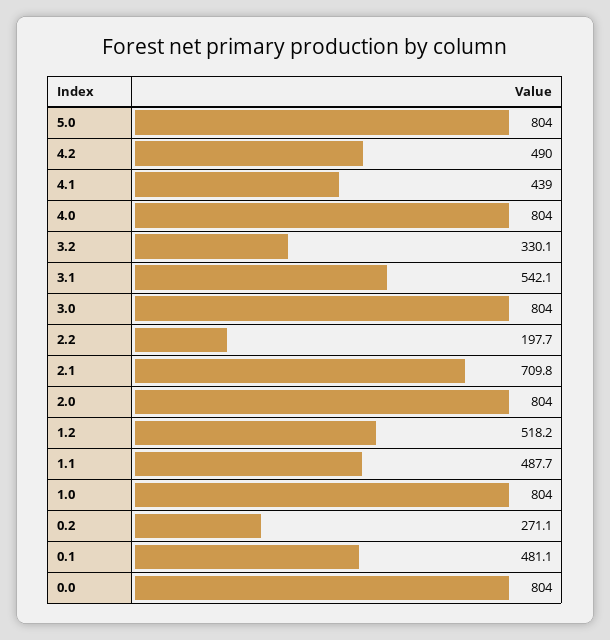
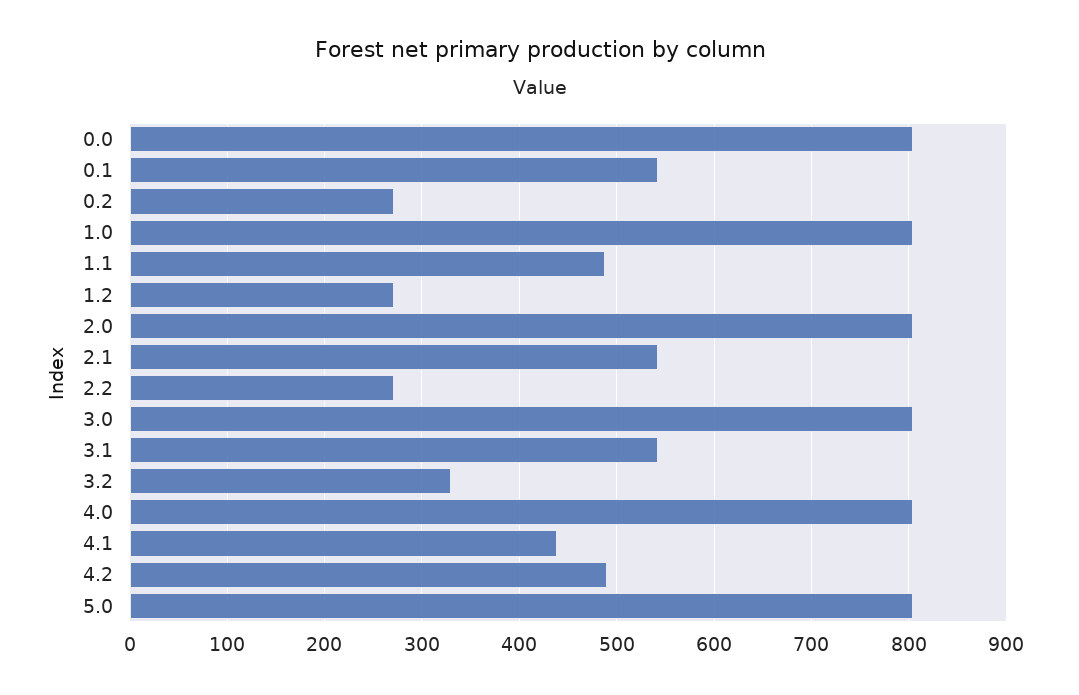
2.2: 197.7 -> 270
2.1: 709.8 -> 540
1.2: 518.2 -> 270
0.1: 481.1 -> 540

